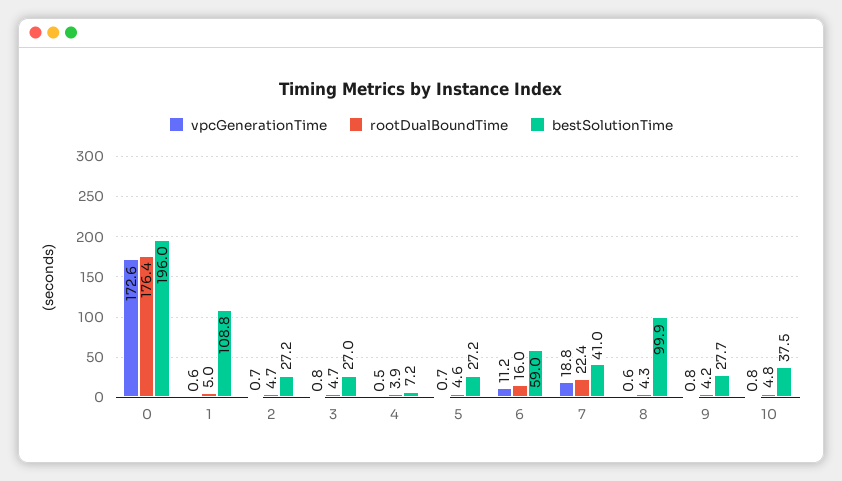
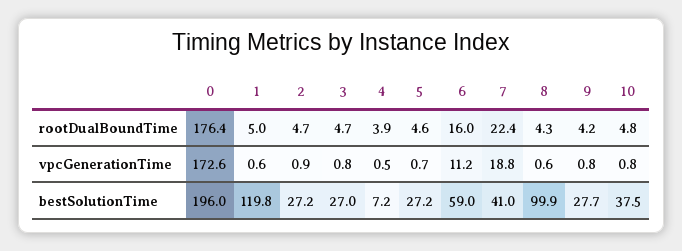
bestSolutionTime, 1: 108.8 -> 119.8
vpcGenerationTime, 2: 0.7 -> 0.9

